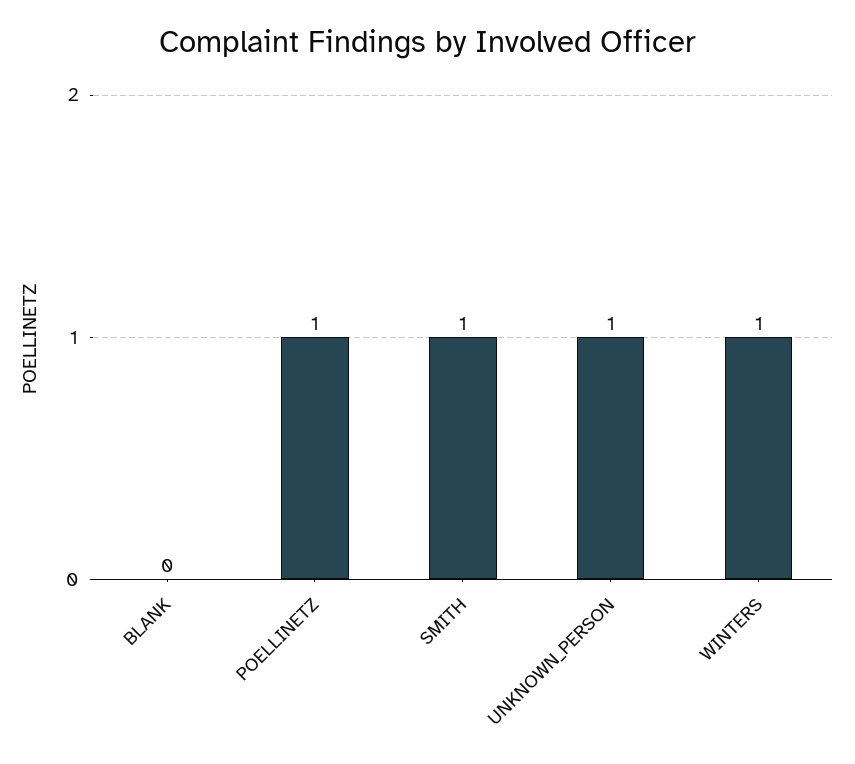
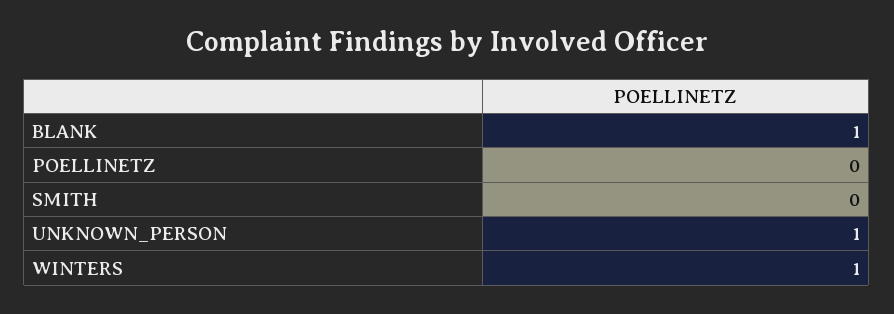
BLANK: 0 -> 1
POELLINETZ: 1 -> 0
SMITH: 1 -> 0

